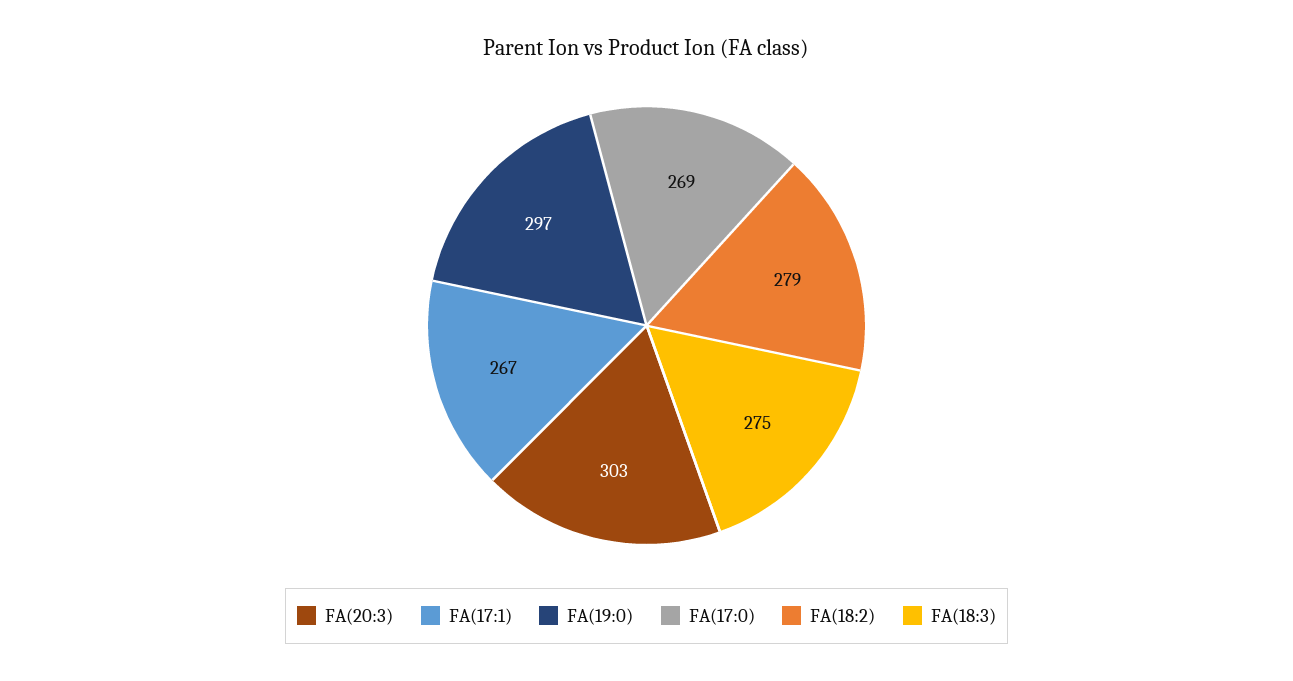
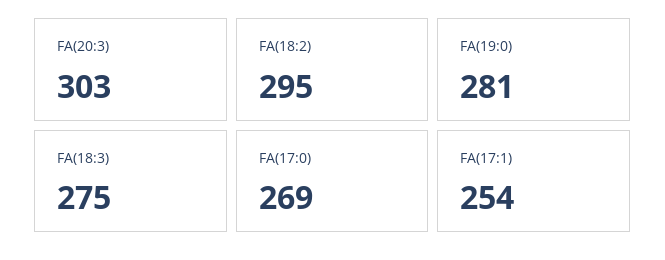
FA(17:1): 267 -> 254
FA(19:0): 297 -> 281
FA(18:2): 279 -> 295

